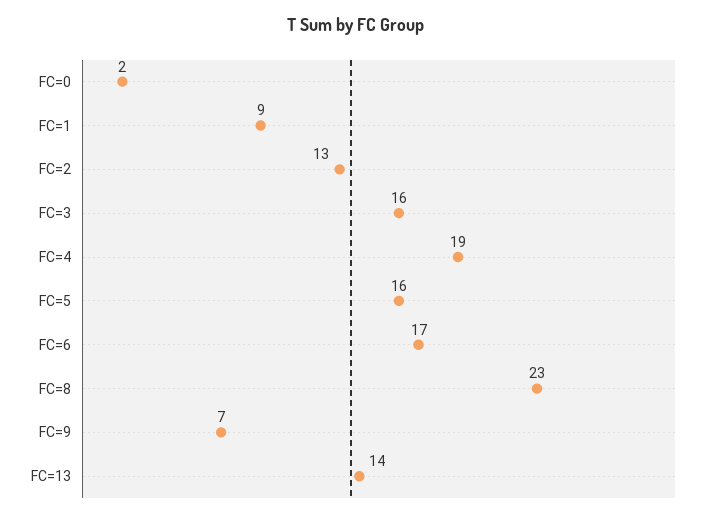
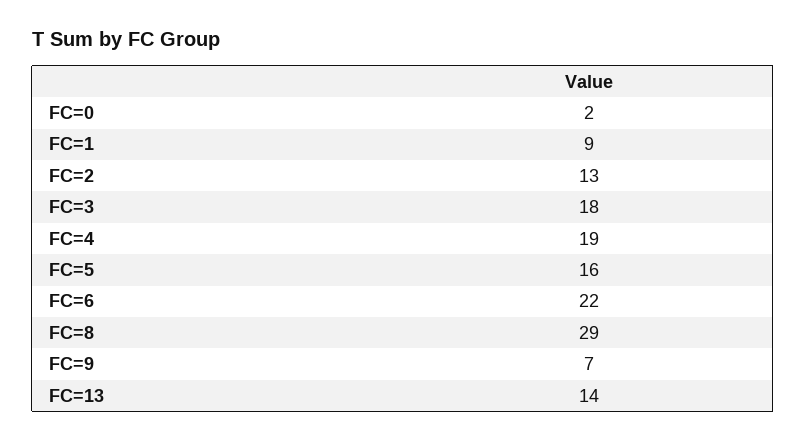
FC=3: 16 -> 18
FC=6: 17 -> 22
FC=8: 23 -> 29

